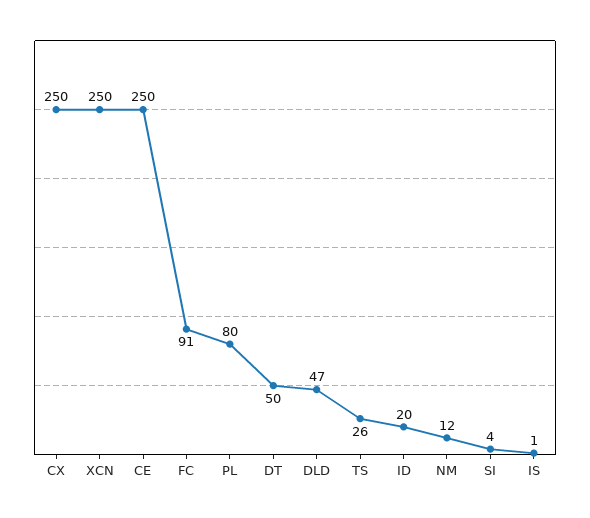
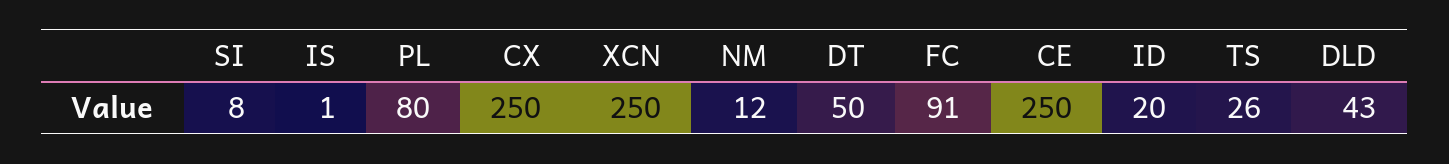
DLD: 47 -> 43
SI: 4 -> 8

